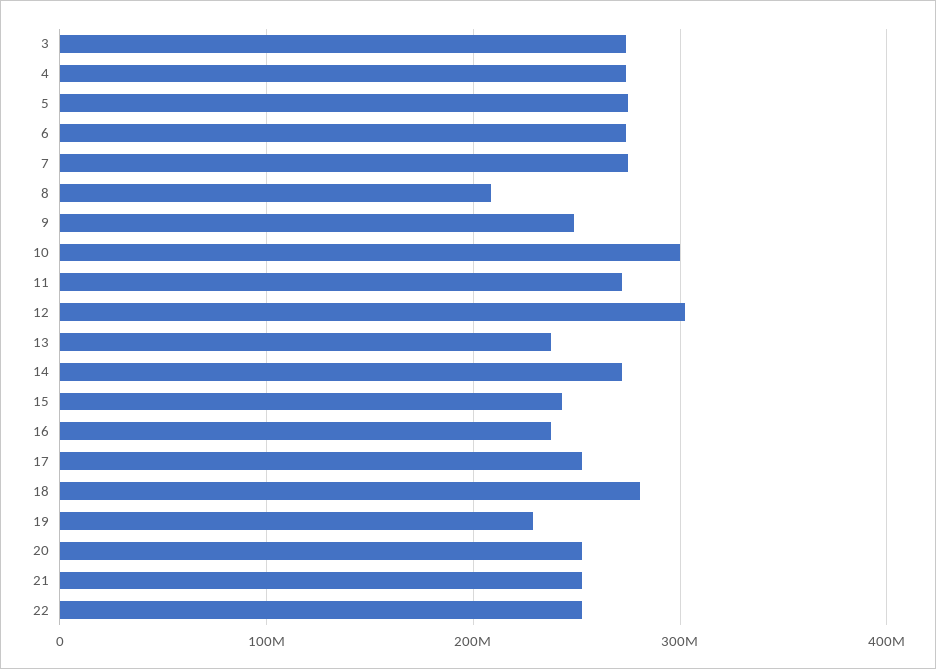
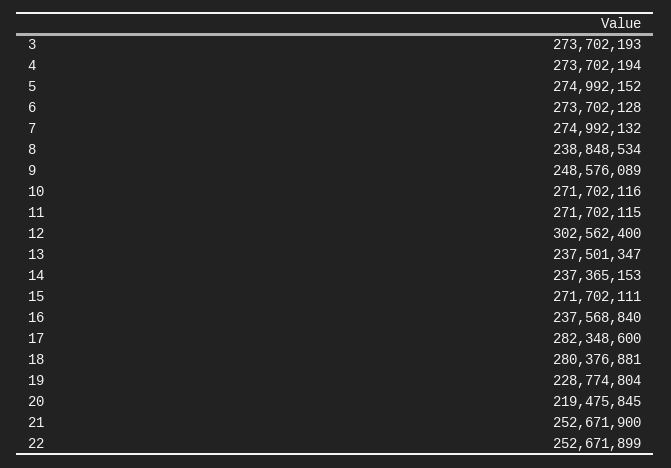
8: 210000000 -> 238848534
10: 300000000 -> 271702116
14: 270000000 -> 237365153
15: 240000000 -> 271702111
17: 250000000 -> 282348600
20: 250000000 -> 219475845

